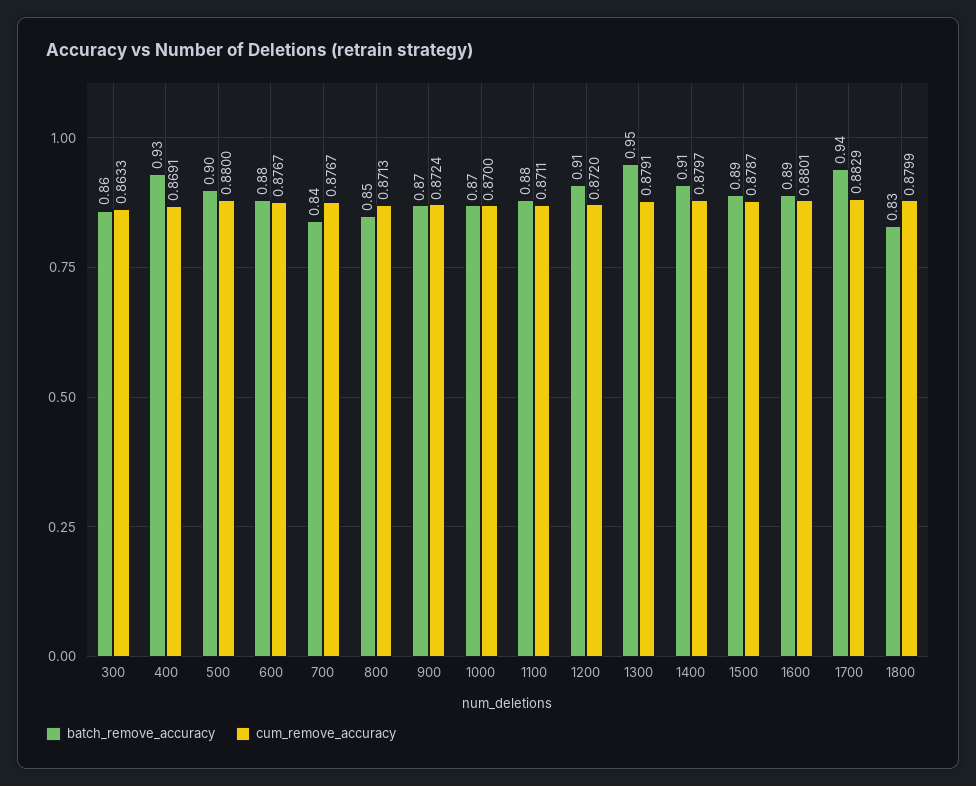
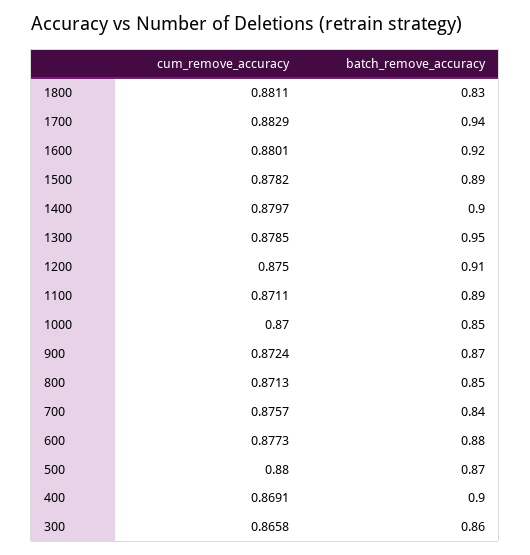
cum_remove_accuracy, 300: 0.8633 -> 0.8658
batch_remove_accuracy, 400: 0.93 -> 0.9
batch_remove_accuracy, 500: 0.9 -> 0.87
cum_remove_accuracy, 600: 0.8767 -> 0.8773
cum_remove_accuracy, 700: 0.8767 -> 0.8757
batch_remove_accuracy, 1000: 0.87 -> 0.85
batch_remove_accuracy, 1100: 0.88 -> 0.89
cum_remove_accuracy, 1200: 0.872 -> 0.875
cum_remove_accuracy, 1300: 0.8791 -> 0.8785
batch_remove_accuracy, 1400: 0.91 -> 0.9
cum_remove_accuracy, 1500: 0.8787 -> 0.8782
batch_remove_accuracy, 1600: 0.89 -> 0.92
cum_remove_accuracy, 1800: 0.8799 -> 0.8811

